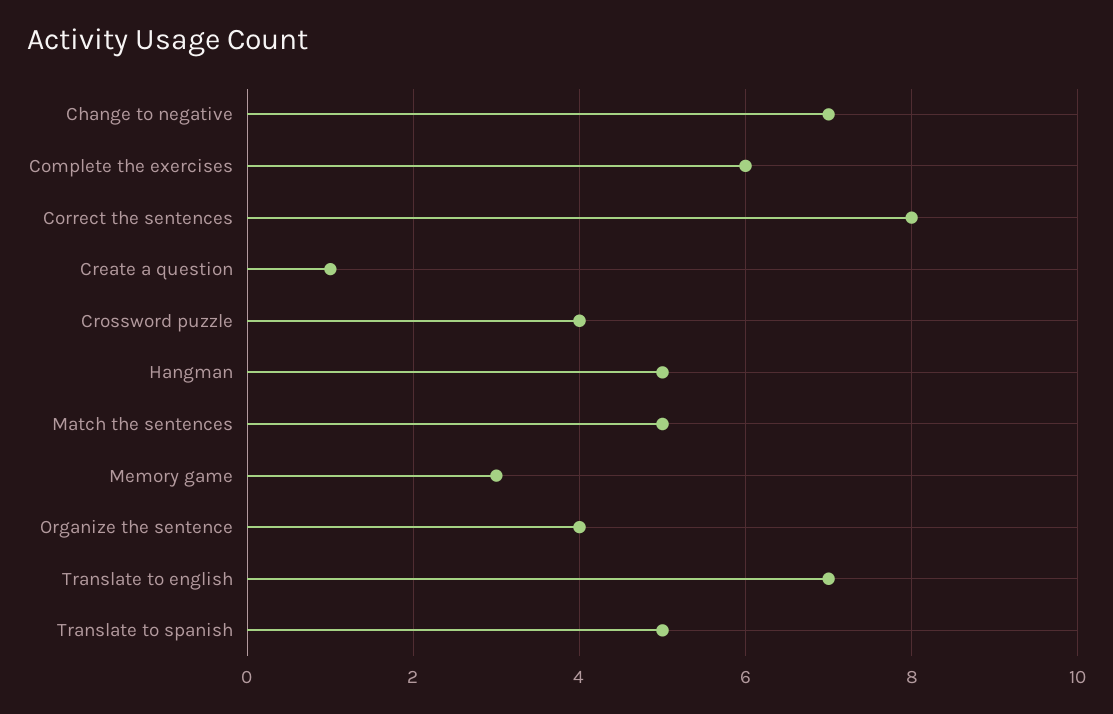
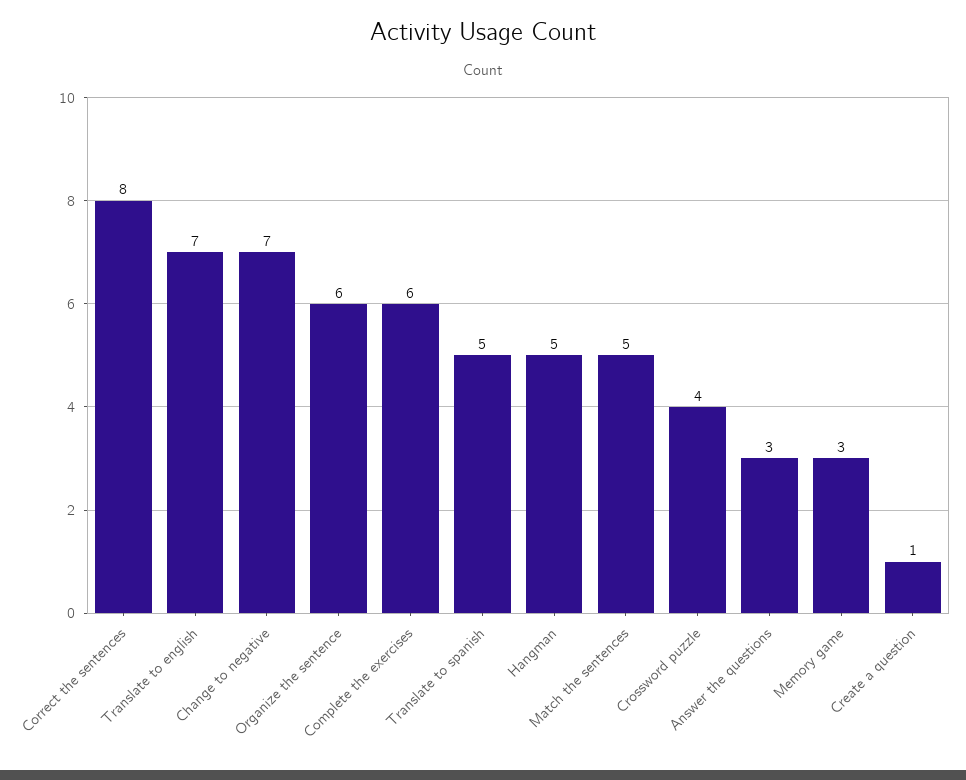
Organize the sentence: 4 -> 6
Answer the questions: none -> 3

